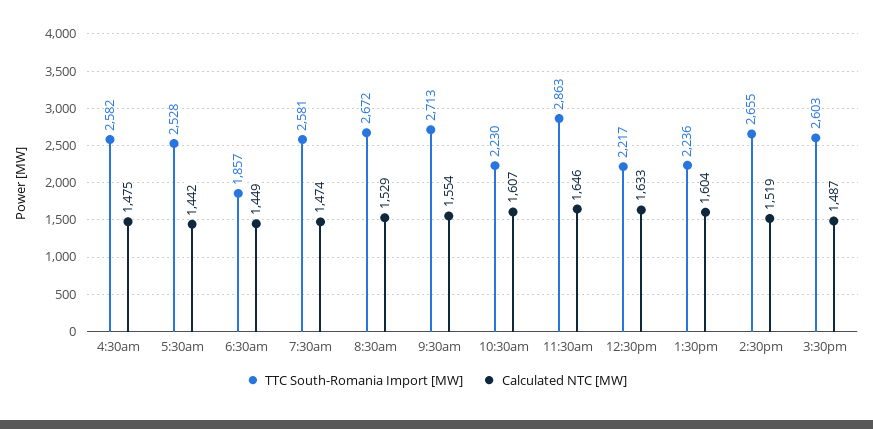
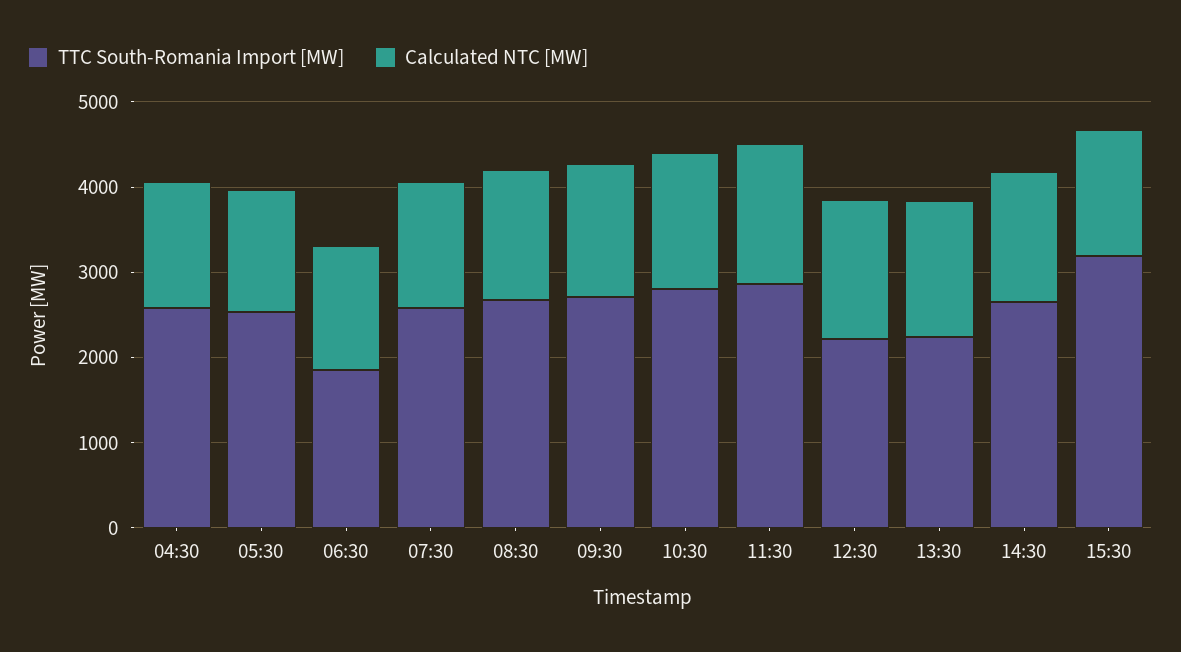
TTC South-Romania Import [MW], 10:30am: 2230 -> 2800
TTC South-Romania Import [MW], 3:30pm: 2603 -> 3200

